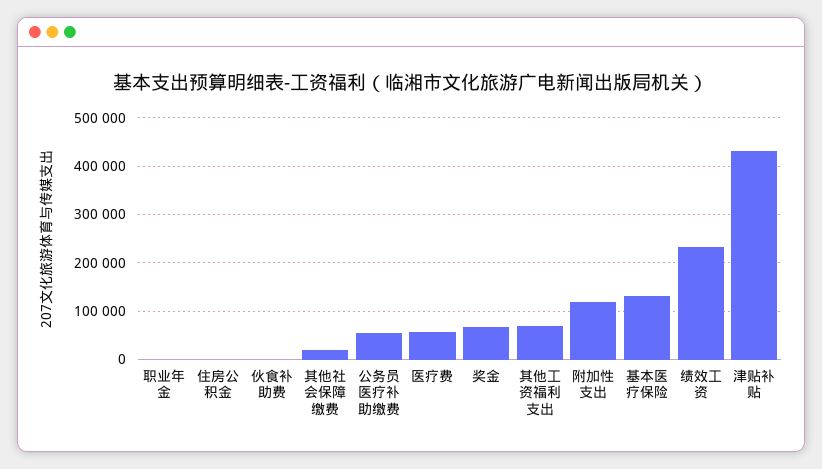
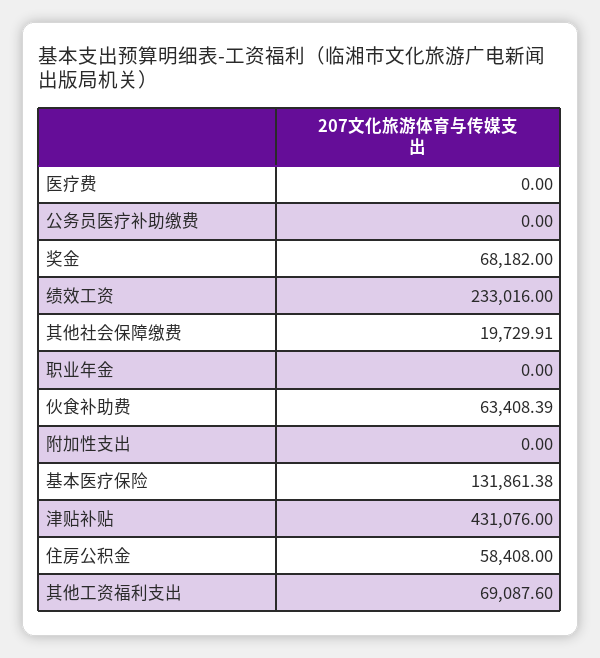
住房公积金: 0 -> 58408
伙食补助费: 0 -> 63408.39
公务员医疗补助缴费: 60000 -> 0
医疗费: 60000 -> 0
附加性支出: 120000 -> 0

